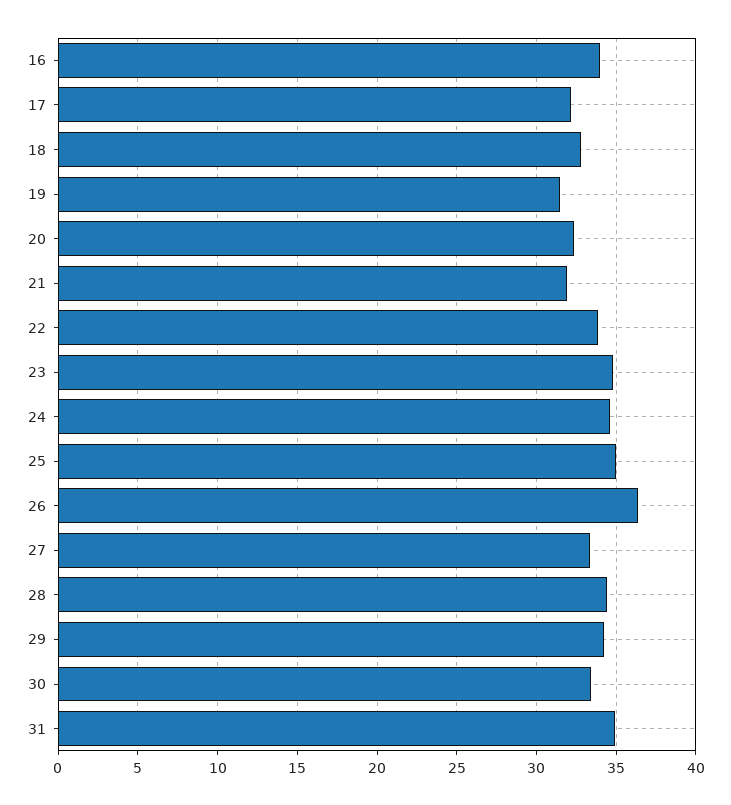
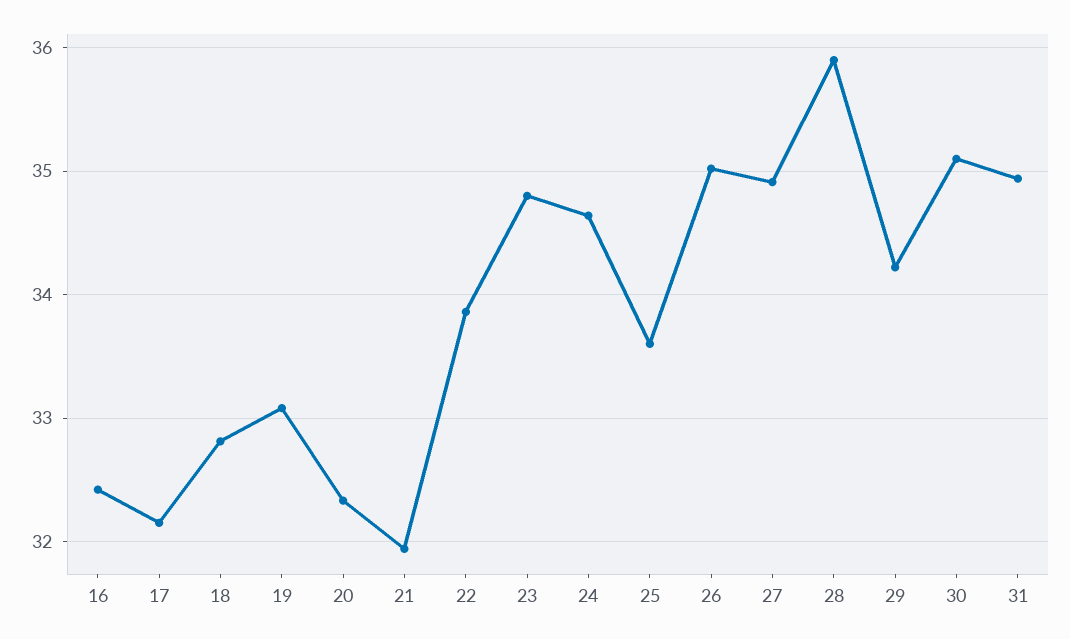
16: 34 -> 32.4
19: 31.5 -> 33.1
25: 35 -> 33.6
26: 36.5 -> 35
27: 33.5 -> 34.9
28: 34.5 -> 35.9
30: 33.5 -> 35.1

